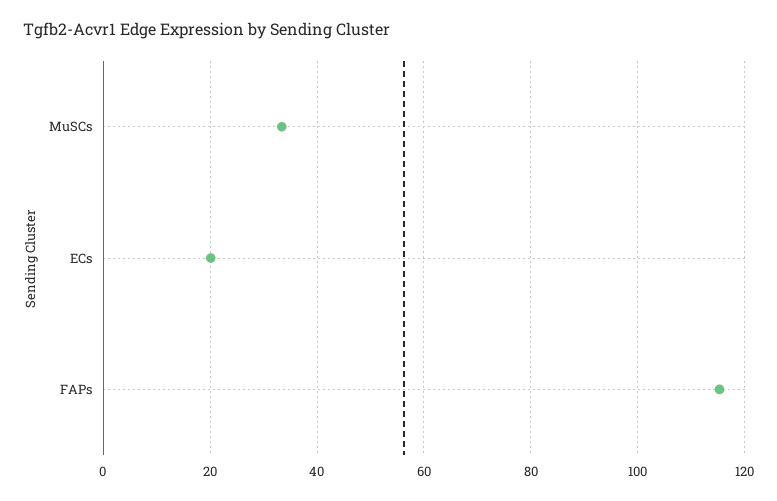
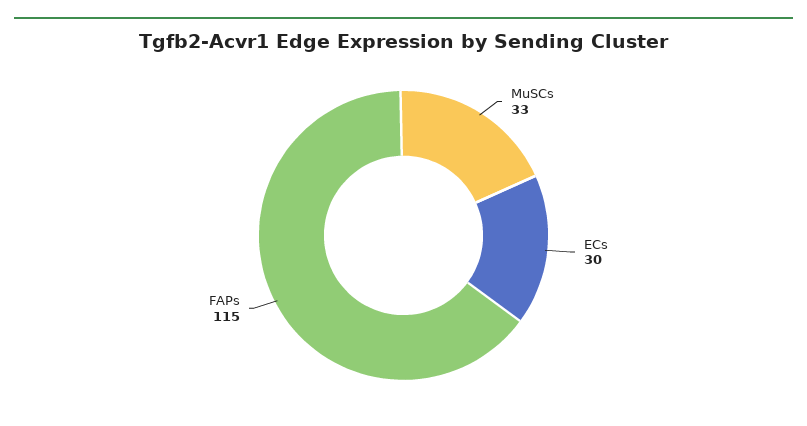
ECs: 20 -> 30

